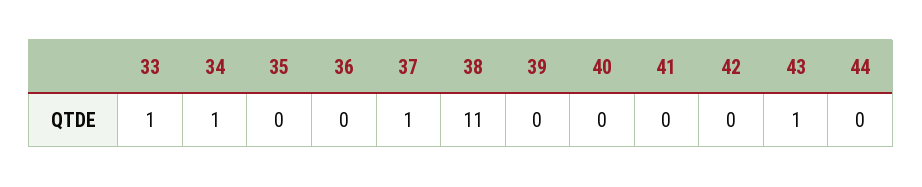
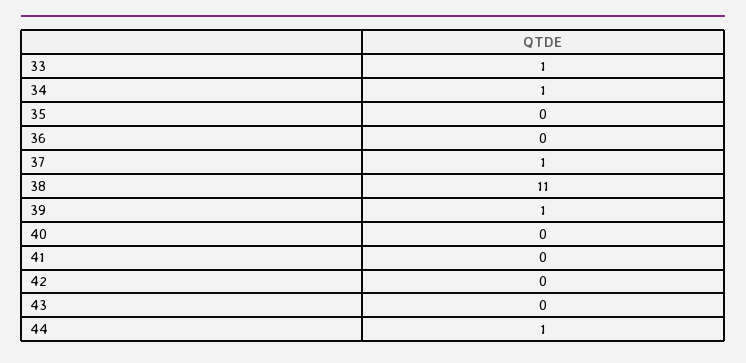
39: 0 -> 1
43: 1 -> 0
44: 0 -> 1

